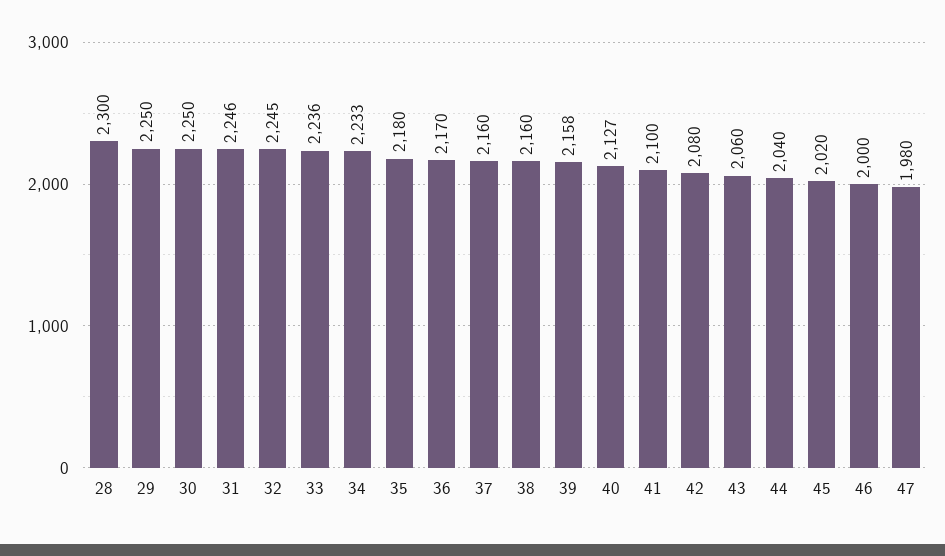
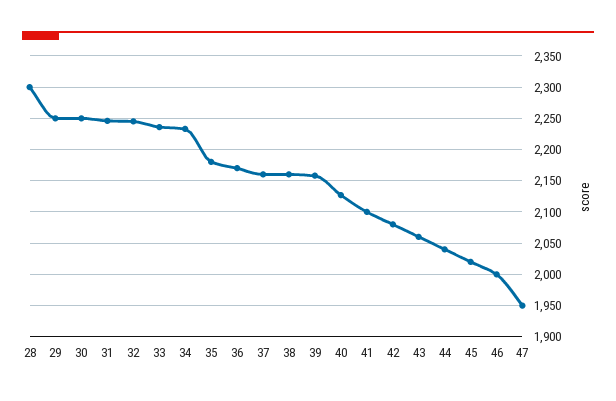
47: 1980 -> 1950

